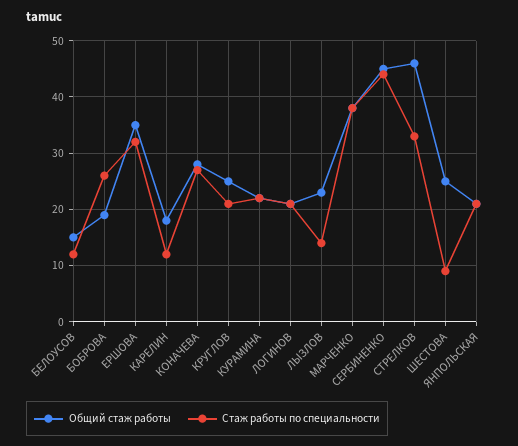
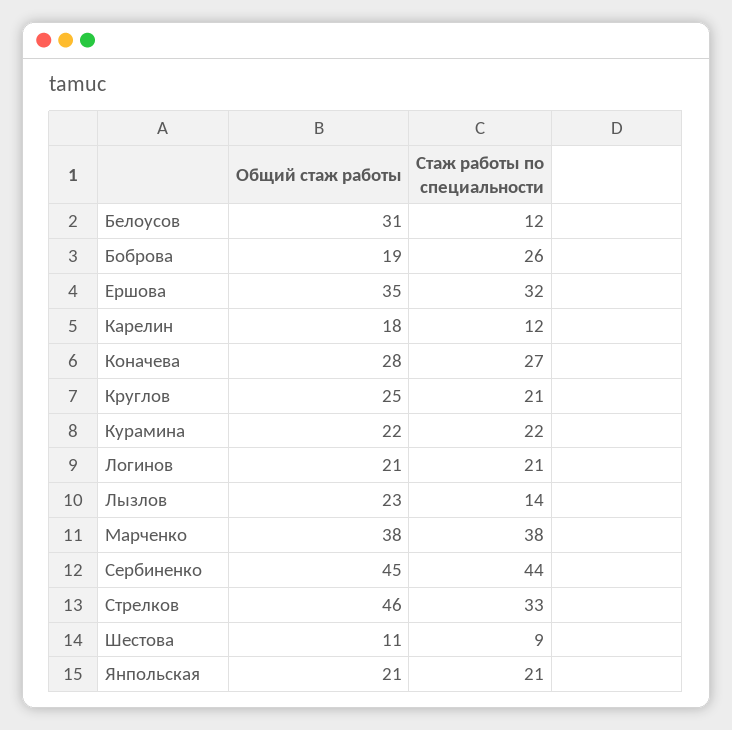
Общий стаж работы, БЕЛОУСОВ: 15 -> 31
Общий стаж работы, ШЕСТОВА: 25 -> 11

